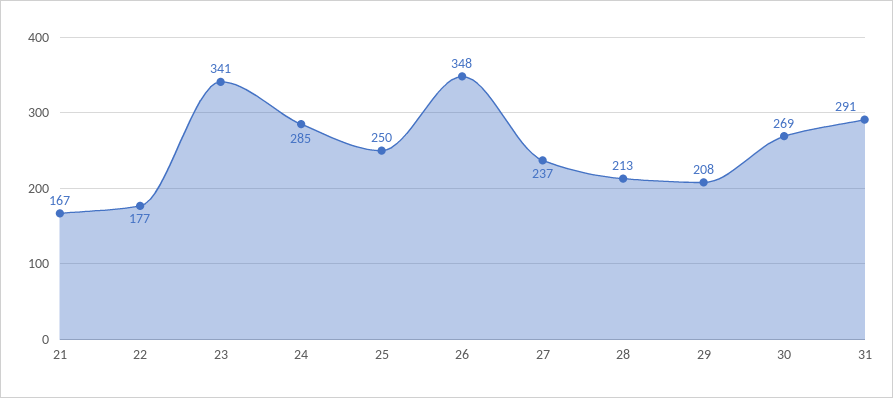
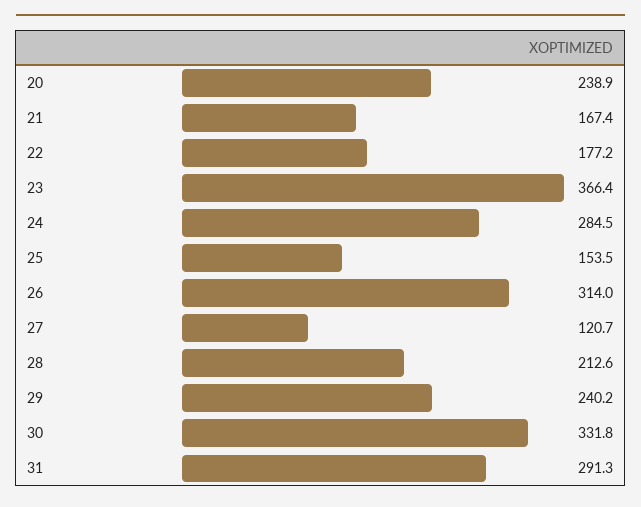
23: 341 -> 366.4
25: 250 -> 153.5
26: 348 -> 314
27: 237 -> 120.7
29: 208 -> 240.2
30: 269 -> 331.8
20: none -> 238.9

